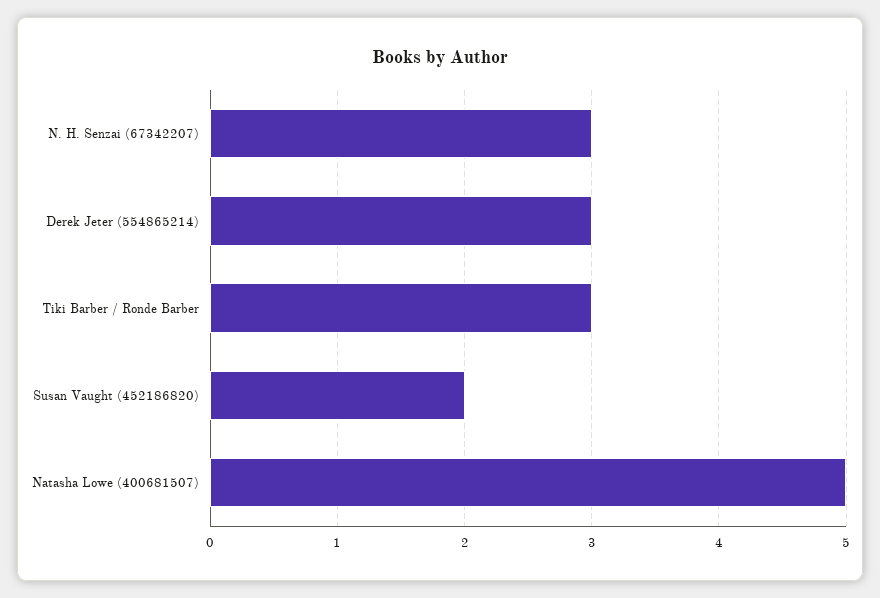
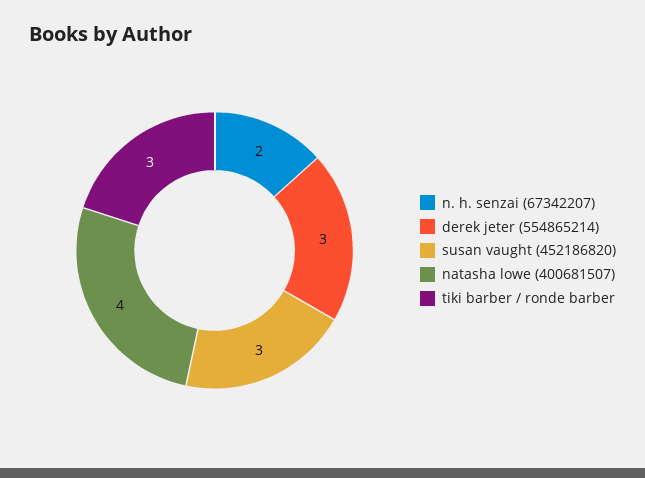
N. H. Senzai (67342207): 3 -> 2
Susan Vaught (452186820): 2 -> 3
Natasha Lowe (400681507): 5 -> 4

